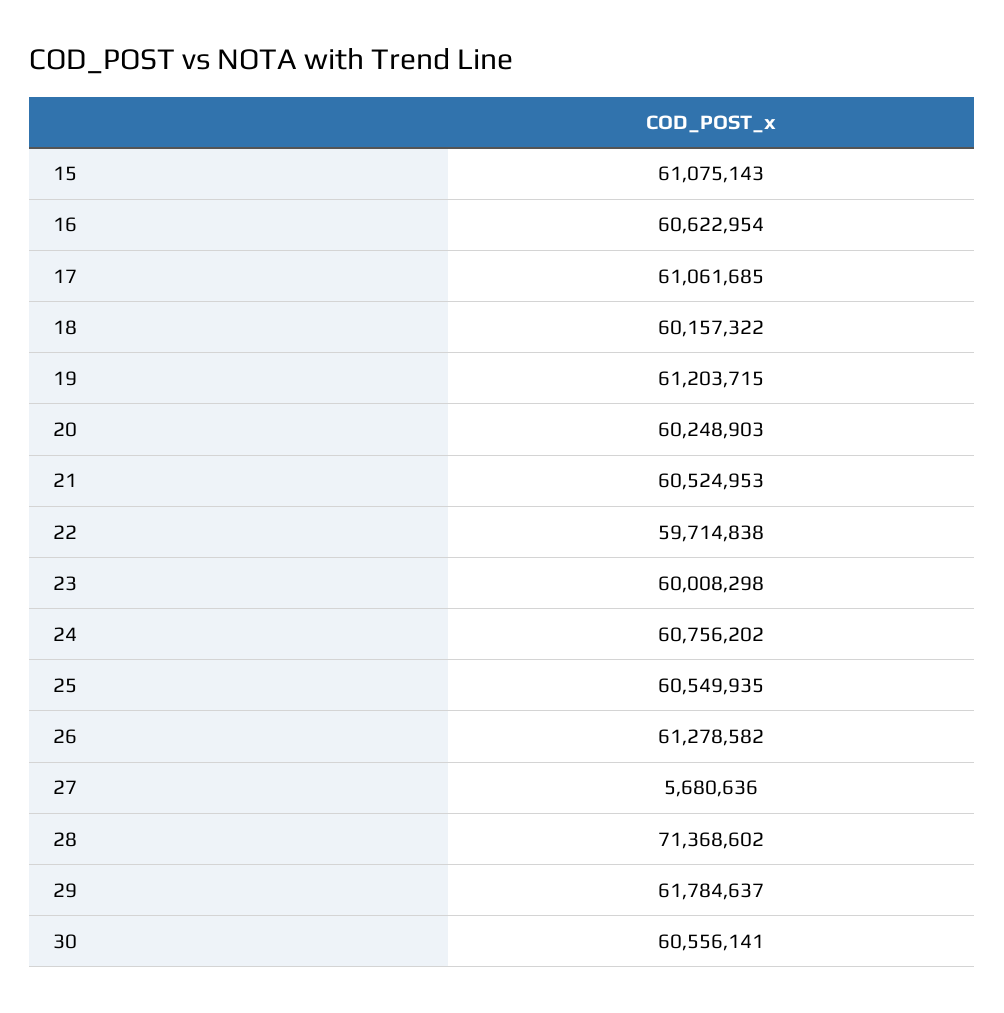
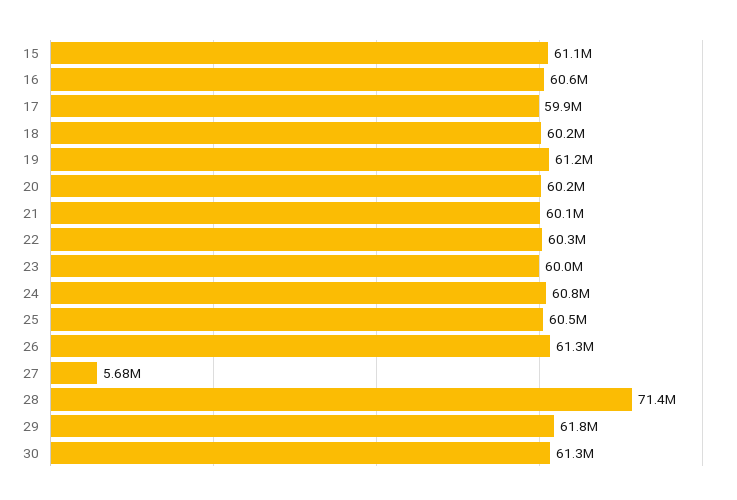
17: 61061685 -> 59900000
21: 60524953 -> 60100000
22: 59714838 -> 60300000
30: 60556141 -> 61300000

